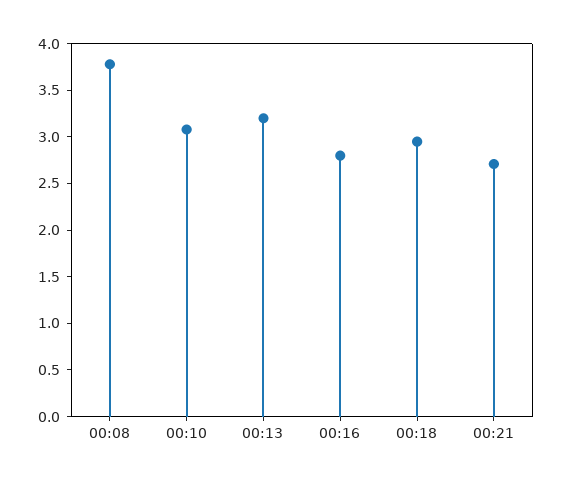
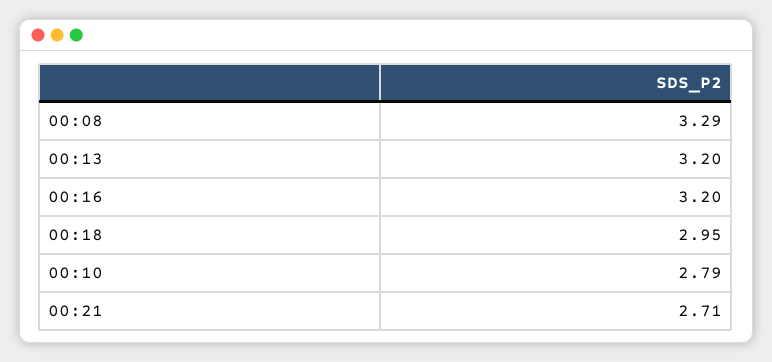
00:08: 3.8 -> 3.29
00:10: 3.1 -> 2.79
00:16: 2.8 -> 3.2

